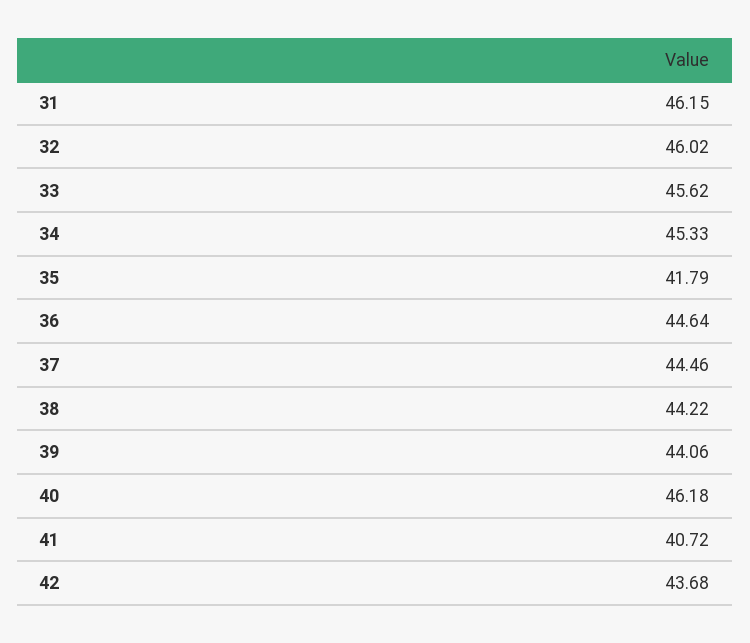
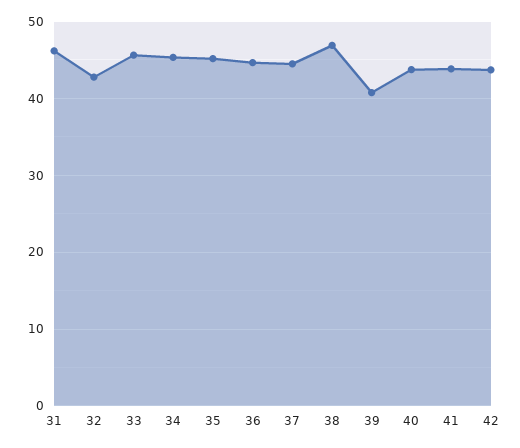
32: 46.02 -> 43
35: 41.79 -> 45
38: 44.22 -> 47
39: 44.06 -> 41
40: 46.18 -> 44
41: 40.72 -> 44

